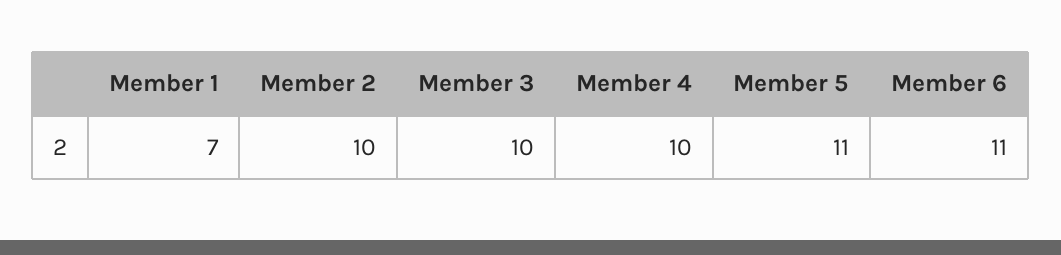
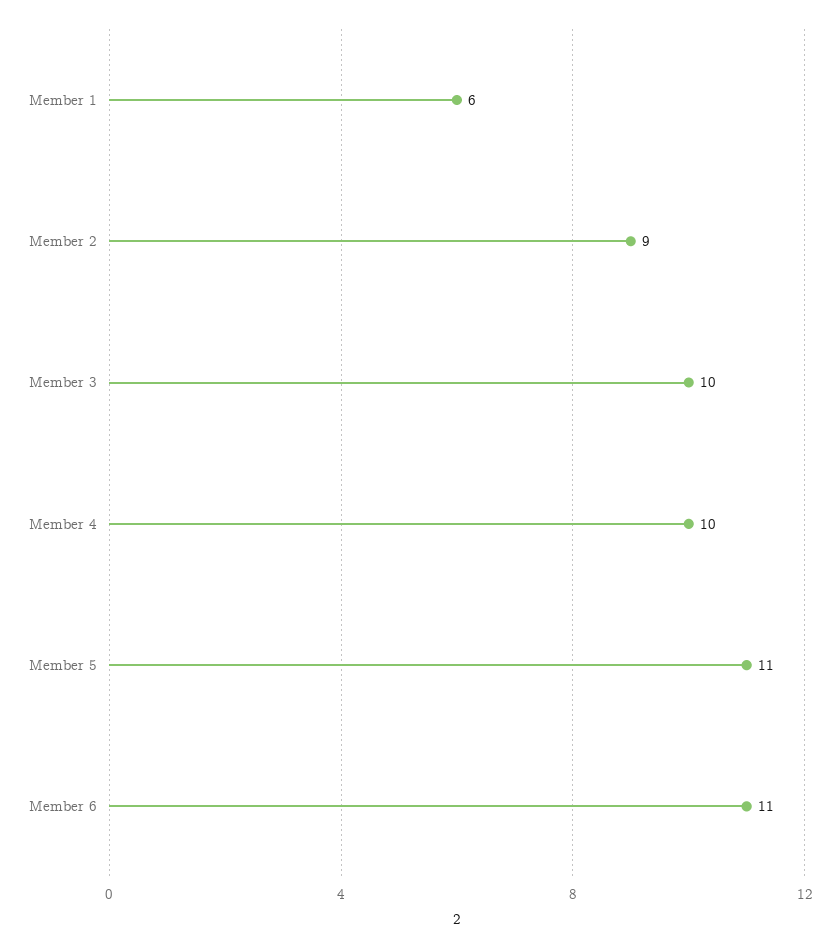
Member 1: 7 -> 6
Member 2: 10 -> 9

